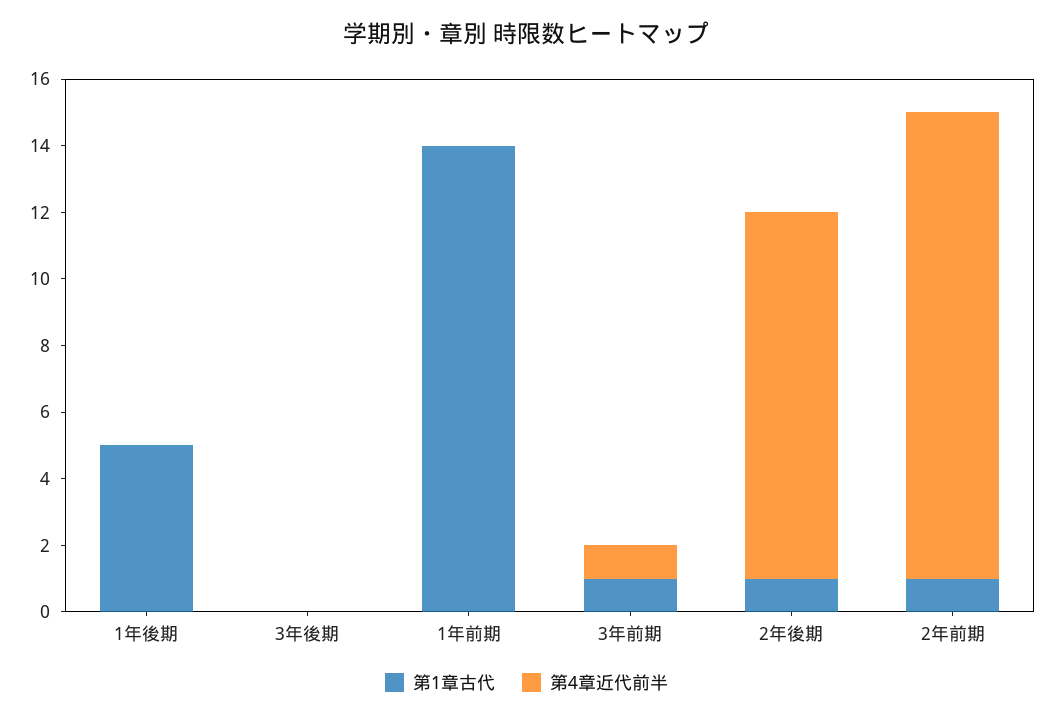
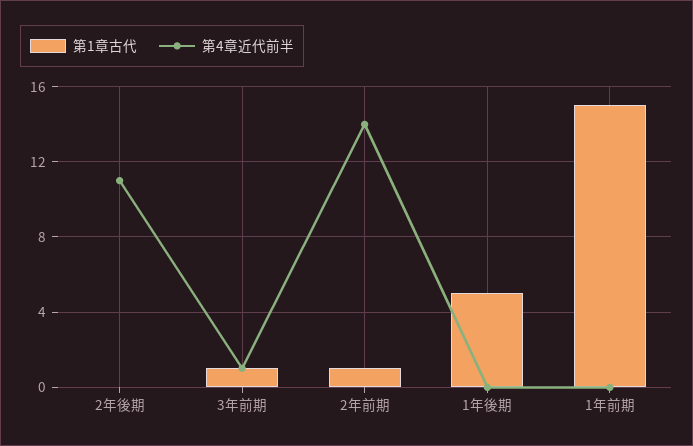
第1章古代, 3年後期: 0 -> none
第4章近代前半, 3年後期: 0 -> none
第1章古代, 1年前期: 14 -> 15
第1章古代, 2年後期: 1 -> 0

